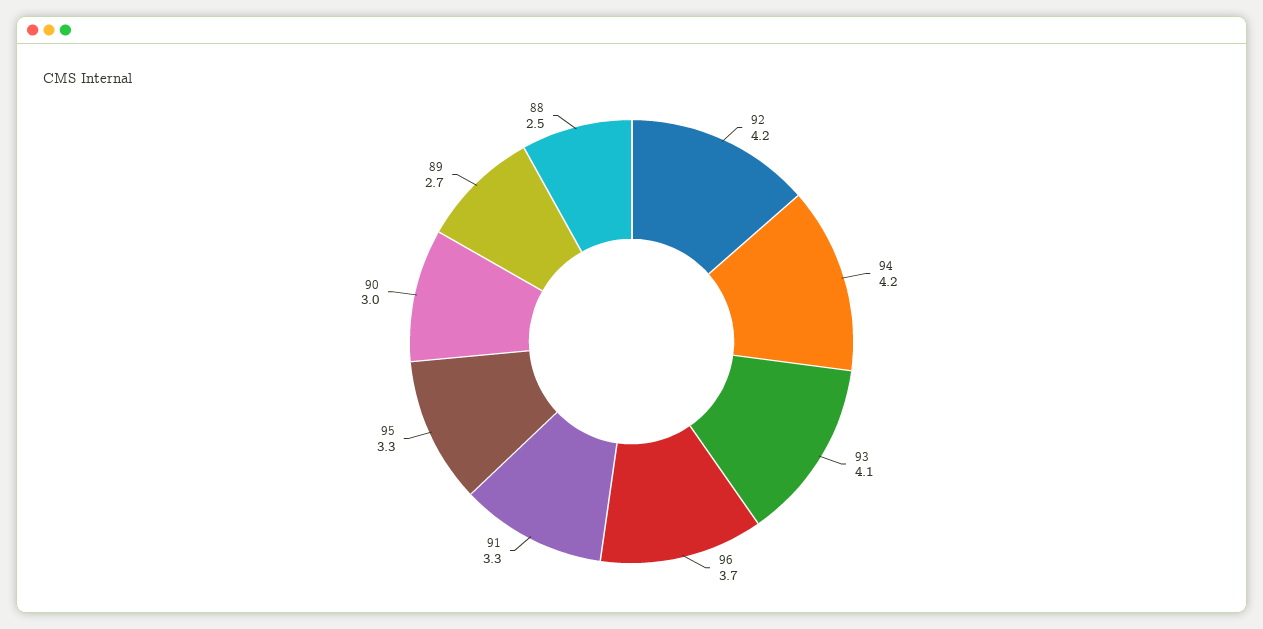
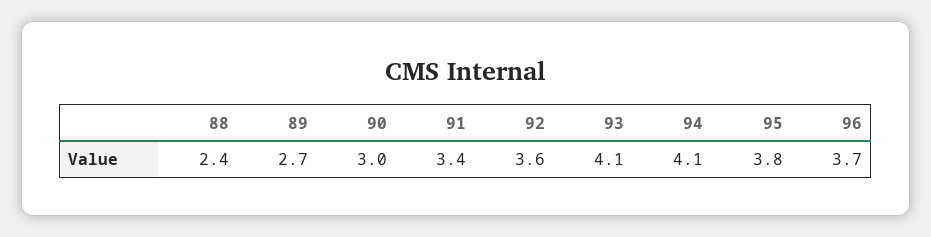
92: 4.2 -> 3.6
94: 4.2 -> 4.1
91: 3.3 -> 3.4
95: 3.3 -> 3.8
88: 2.5 -> 2.4

